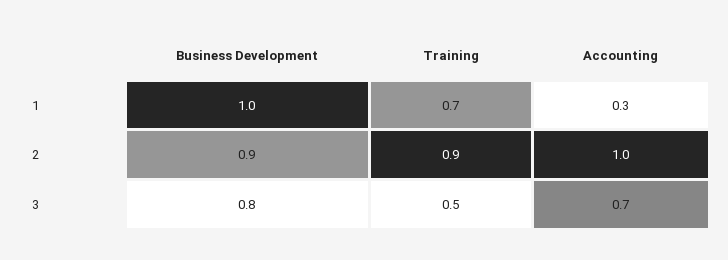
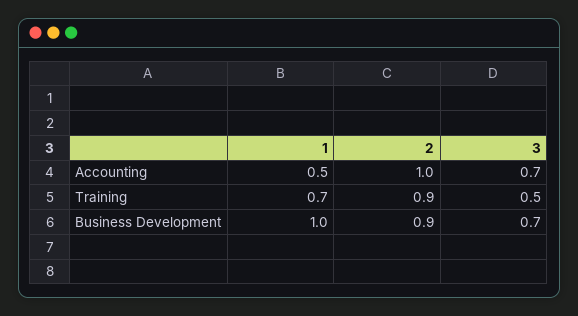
Accounting, 1: 0.3 -> 0.5
Business Development, 3: 0.8 -> 0.7

